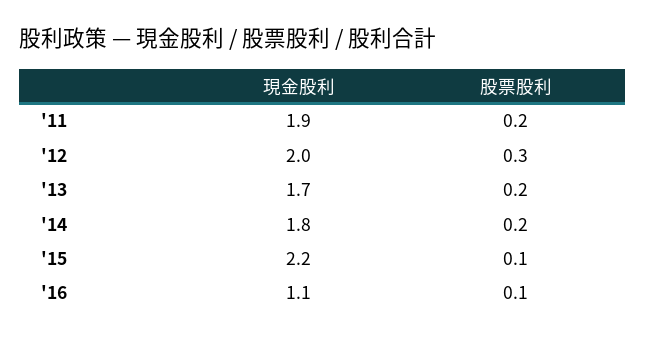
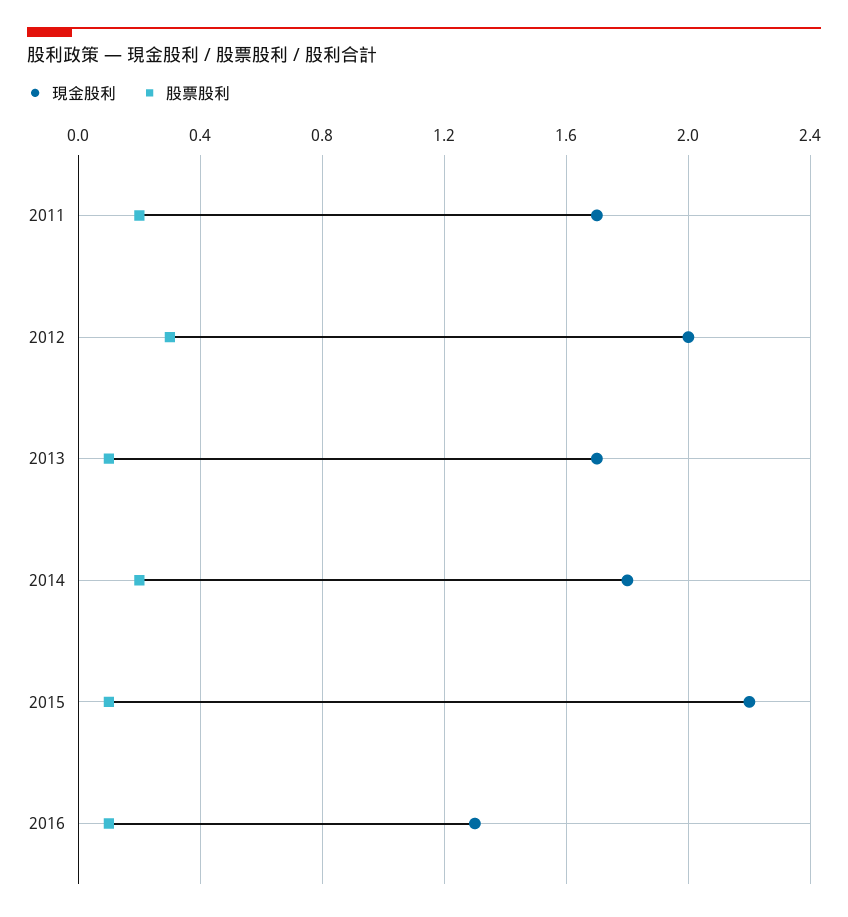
現金股利, '11: 1.9 -> 1.7
股票股利, '13: 0.2 -> 0.1
現金股利, '16: 1.1 -> 1.3

